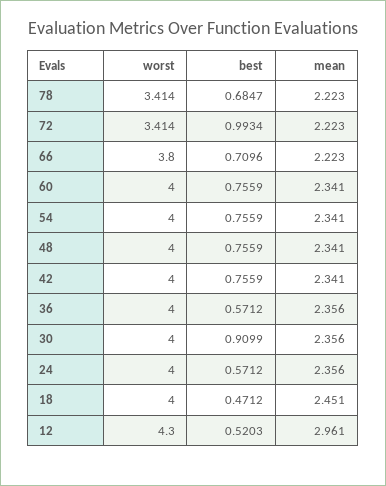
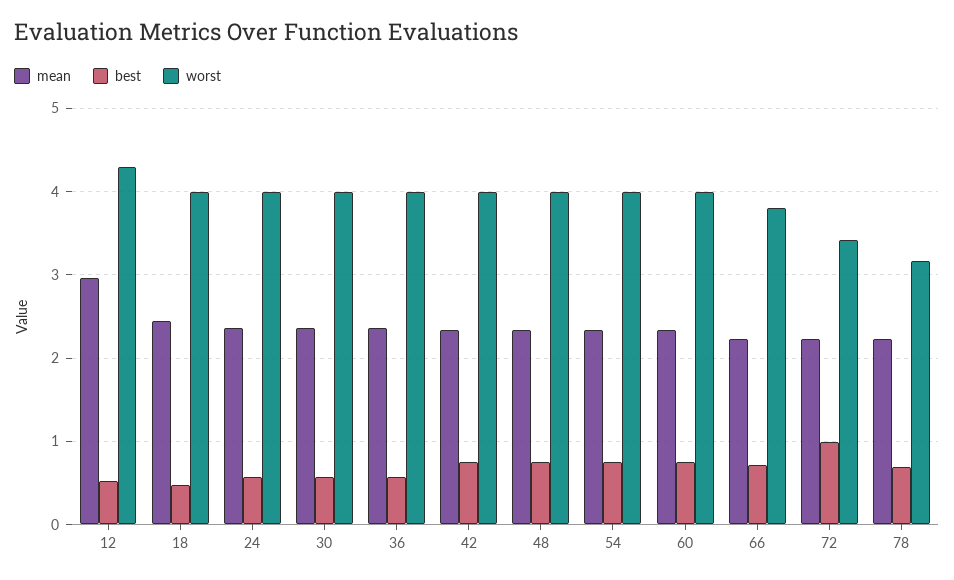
worst, 78: 3.414 -> 3.2
best, 30: 0.9099 -> 0.6

